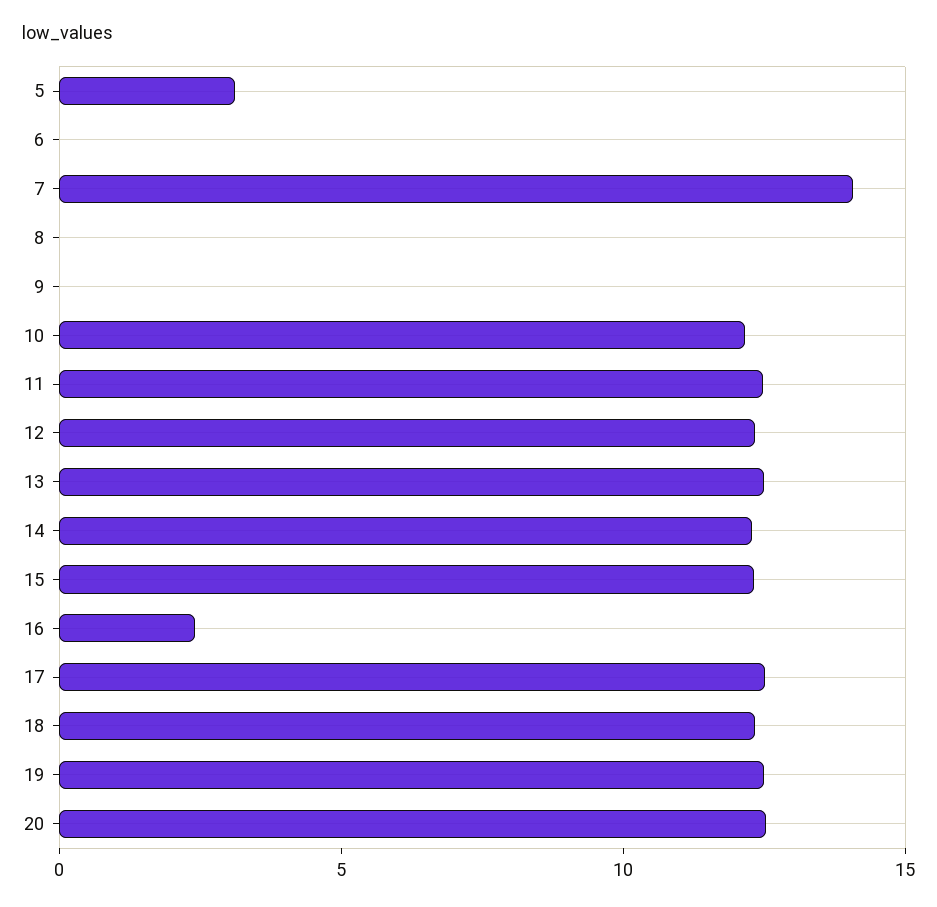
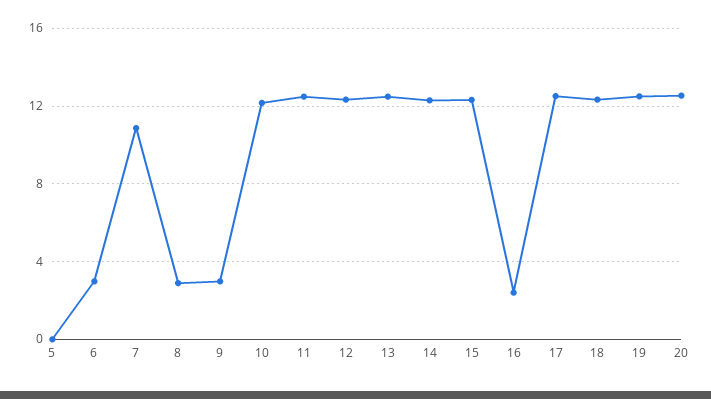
5: 3 -> 0
6: 0 -> 3
7: 14 -> 11
8: 0 -> 3
9: 0 -> 3

